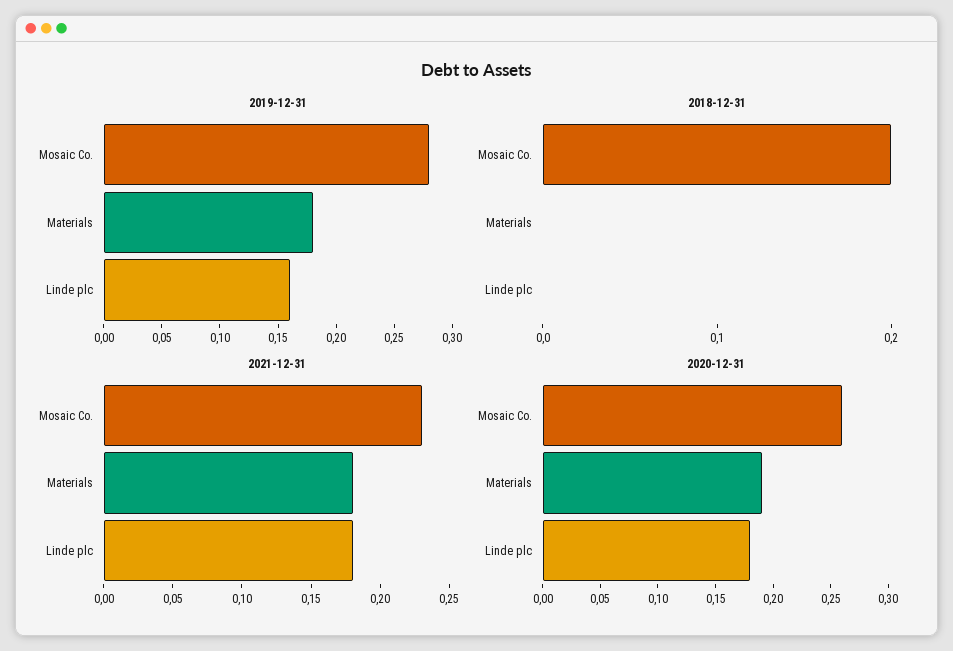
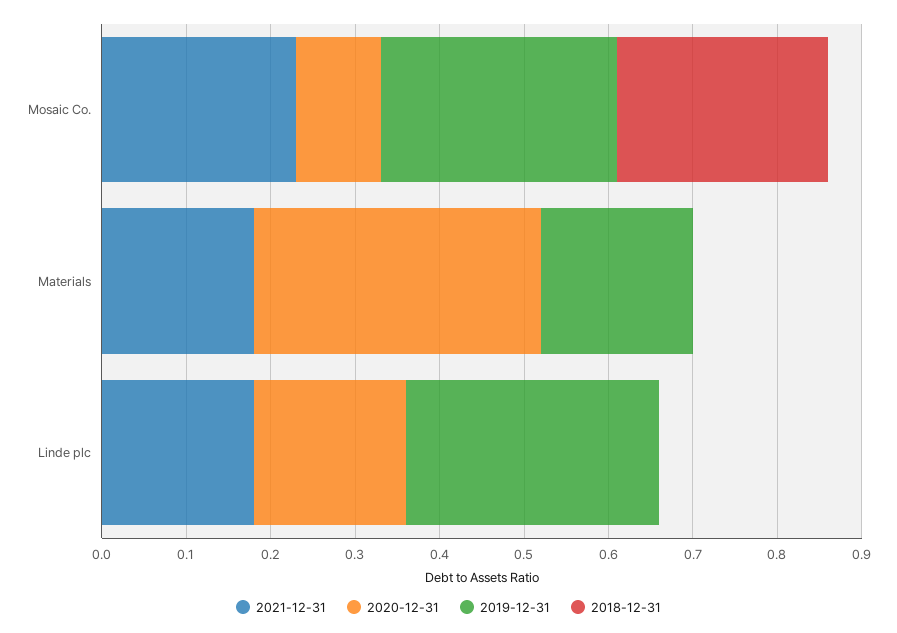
2019-12-31, Linde plc: 0.16 -> 0.3
2018-12-31, Mosaic Co.: 0.2 -> 0.25
2020-12-31, Mosaic Co.: 0.26 -> 0.1
2020-12-31, Materials: 0.19 -> 0.34

